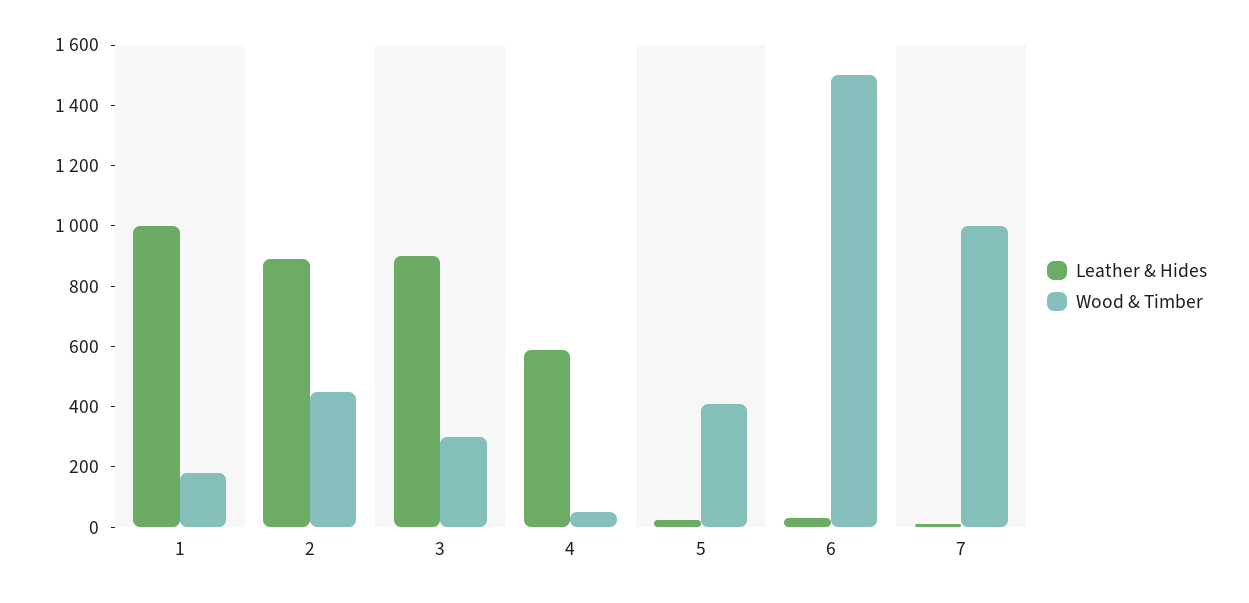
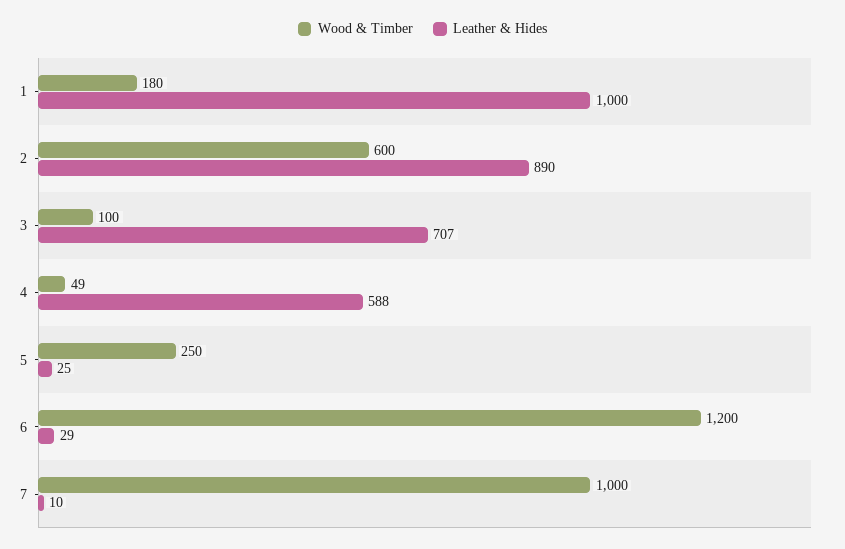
Wood & Timber, 2: 450 -> 600
Leather & Hides, 3: 900 -> 707
Wood & Timber, 3: 300 -> 100
Wood & Timber, 5: 400 -> 250
Wood & Timber, 6: 1500 -> 1200

